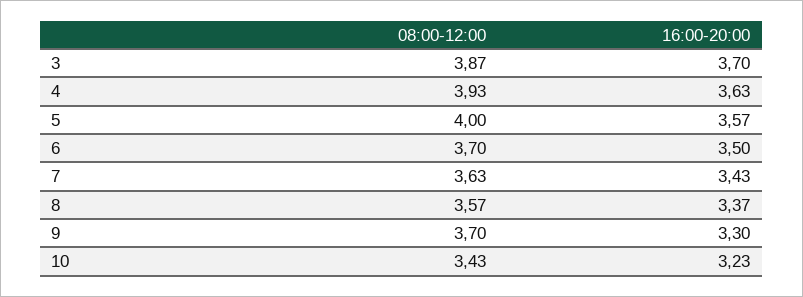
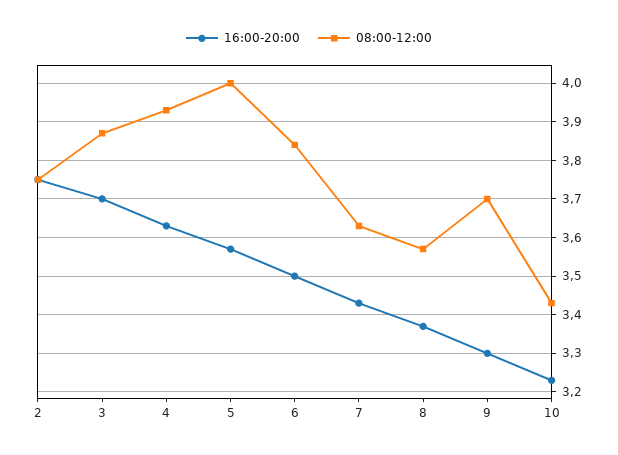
08:00-12:00, 6: 3.7 -> 3.85
16:00-20:00, 2: none -> 3.75
08:00-12:00, 2: none -> 3.75

